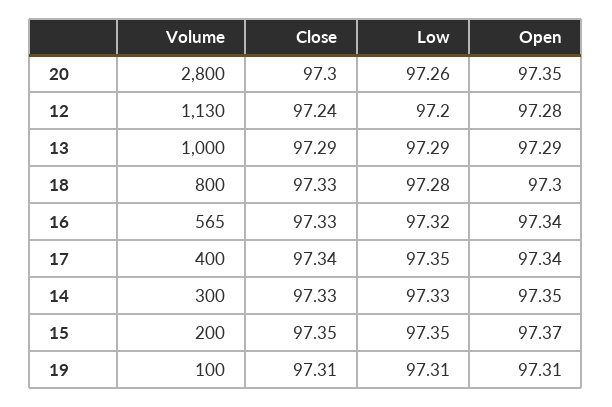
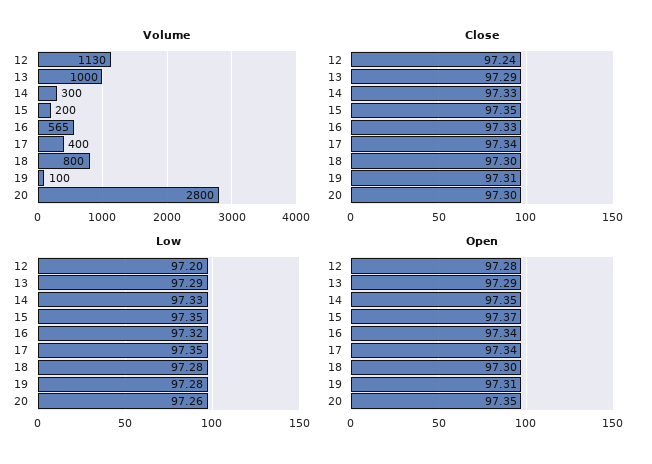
Close, 18: 97.33 -> 97.3
Low, 19: 97.31 -> 97.28

